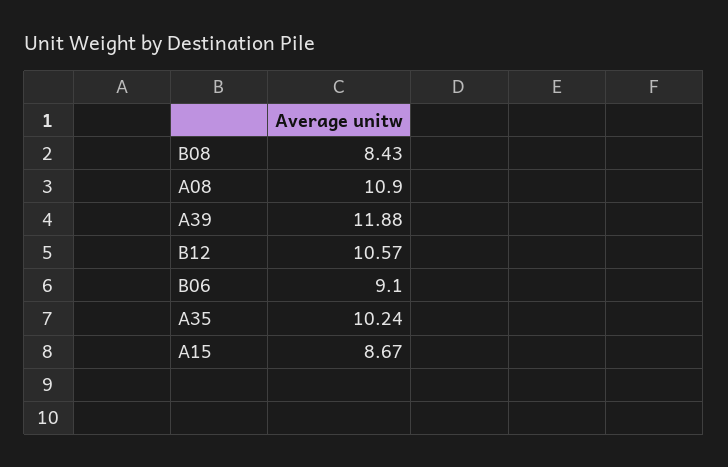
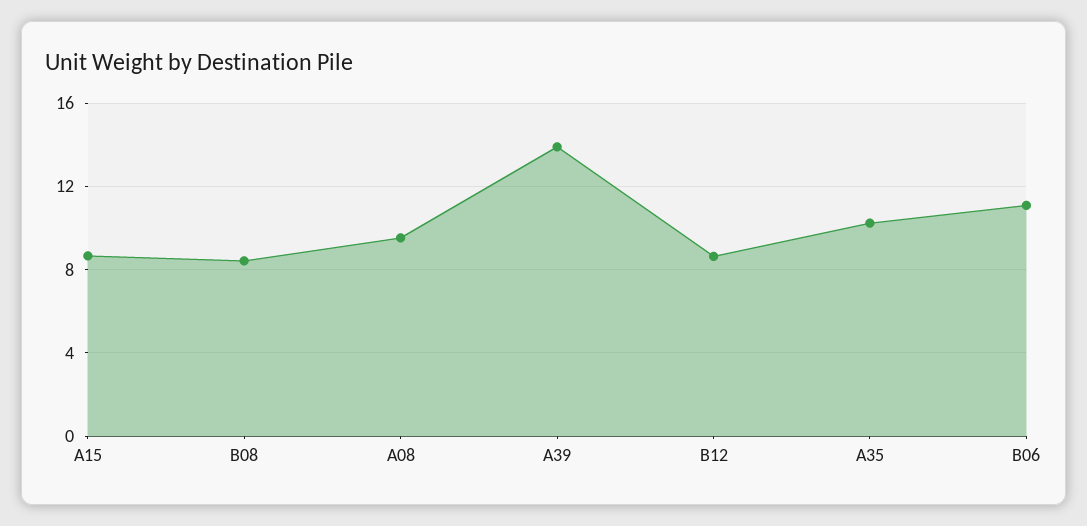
A08: 10.9 -> 9.5
A39: 11.88 -> 14
B12: 10.57 -> 8.5
B06: 9.1 -> 11

